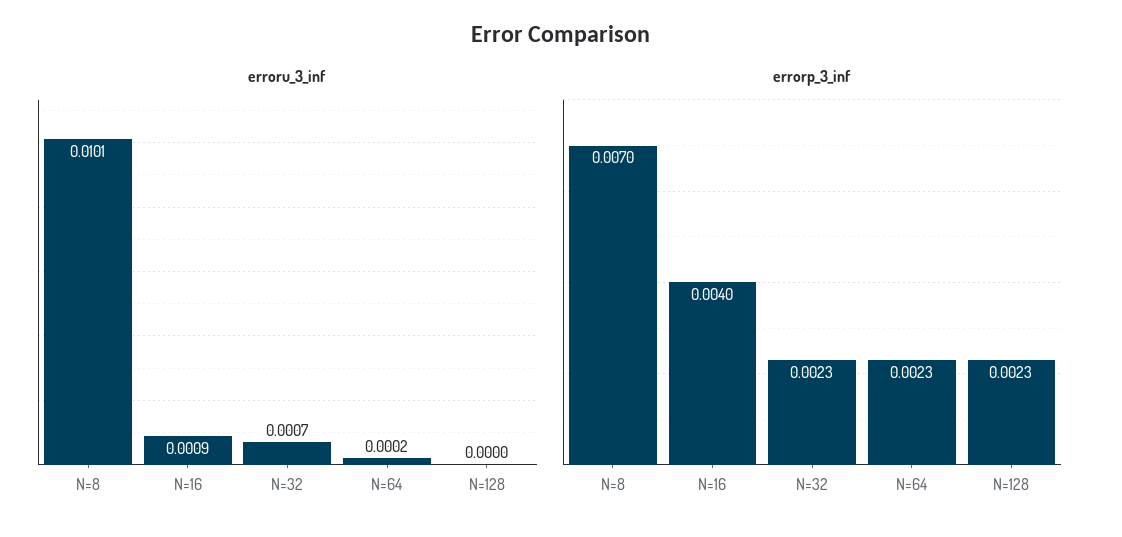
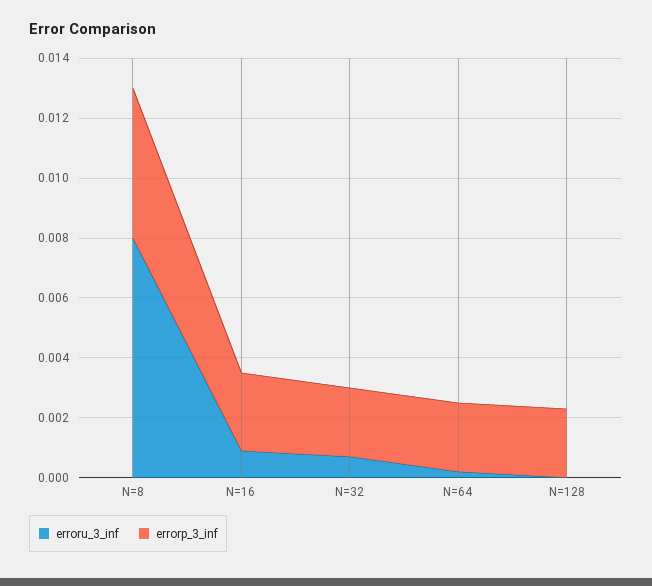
erroru_3_inf, N=8: 0.0101 -> 0.008
errorp_3_inf, N=8: 0.007 -> 0.005
errorp_3_inf, N=16: 0.004 -> 0.0025

